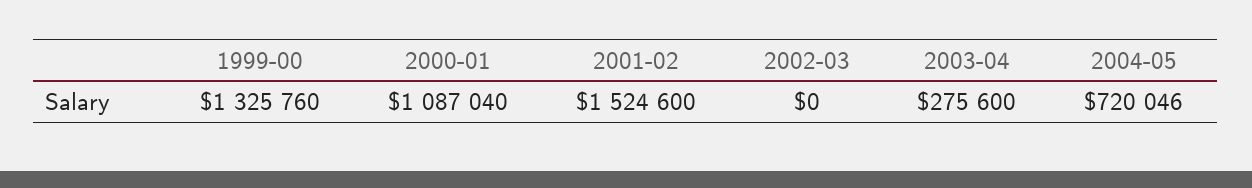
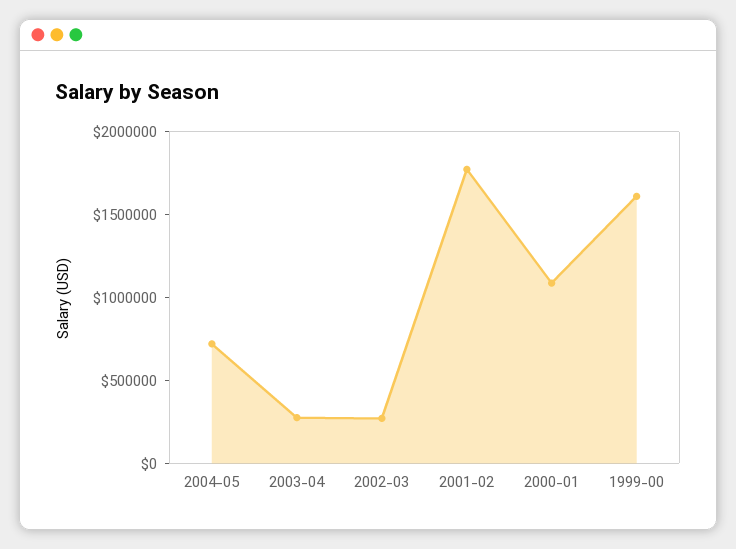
1999-00: 1325760 -> 1600000
2001-02: 1524600 -> 1800000
2002-03: 0 -> 300000

